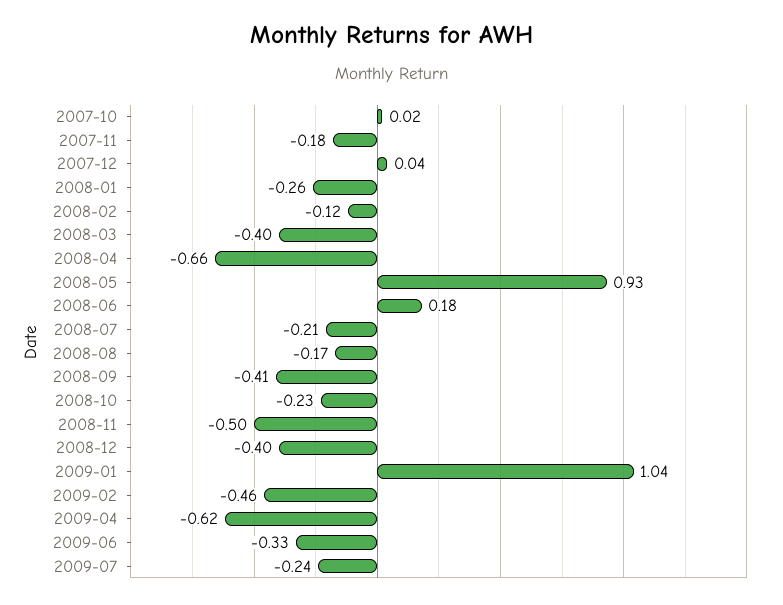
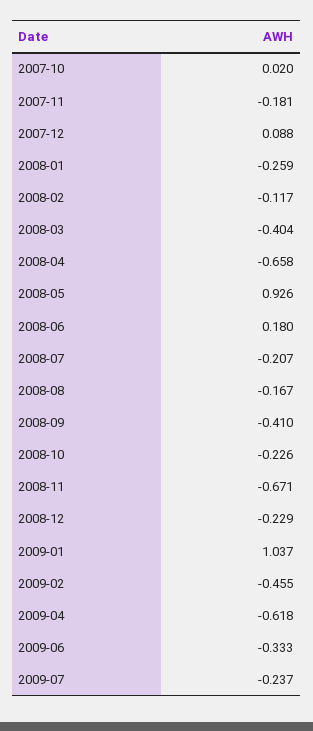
2007-12: 0.04 -> 0.088
2008-11: -0.5 -> -0.671
2008-12: -0.4 -> -0.229

